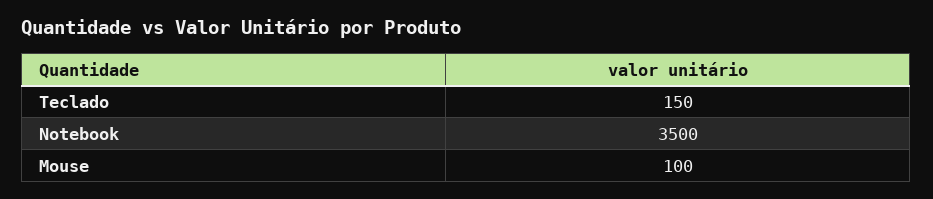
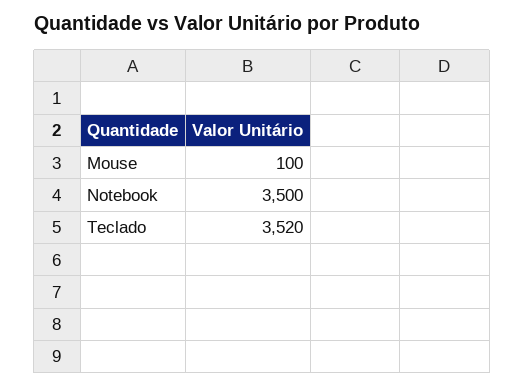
Teclado: 150 -> 3520

